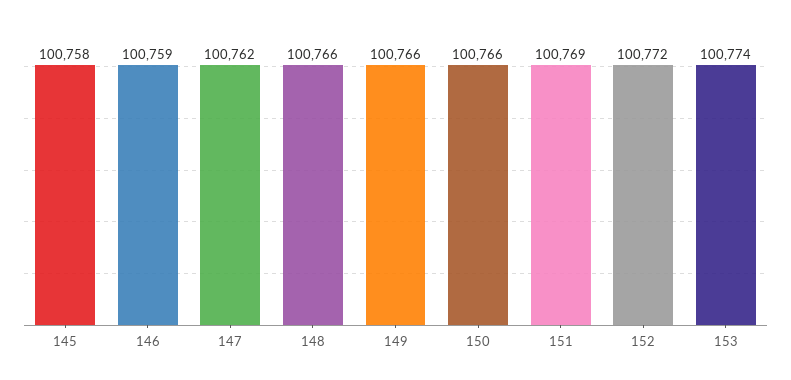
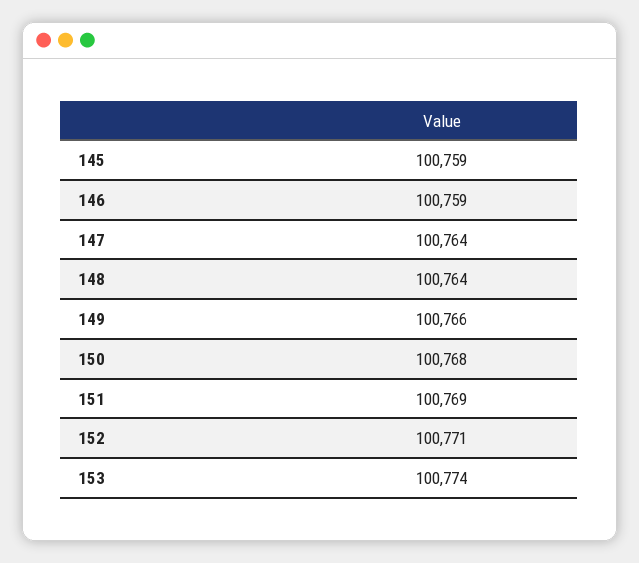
145: 100758 -> 100759
147: 100762 -> 100764
148: 100766 -> 100764
150: 100766 -> 100768
152: 100772 -> 100771

